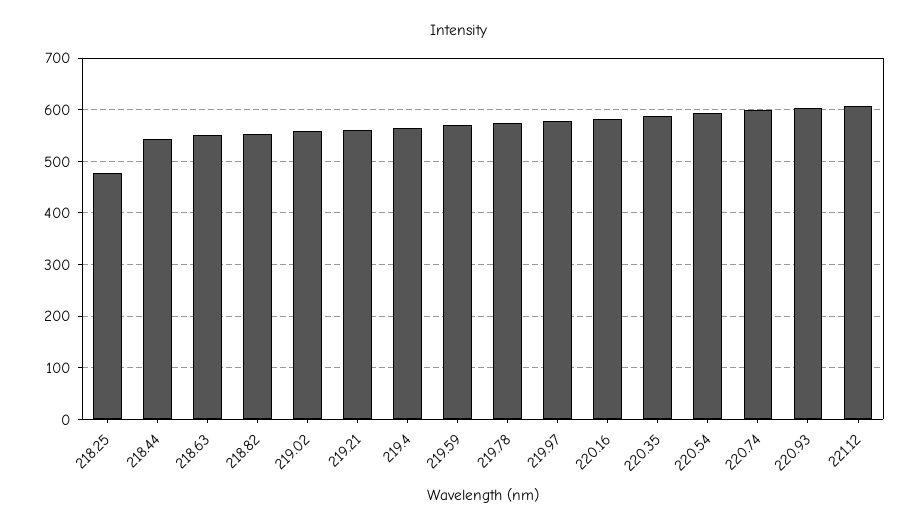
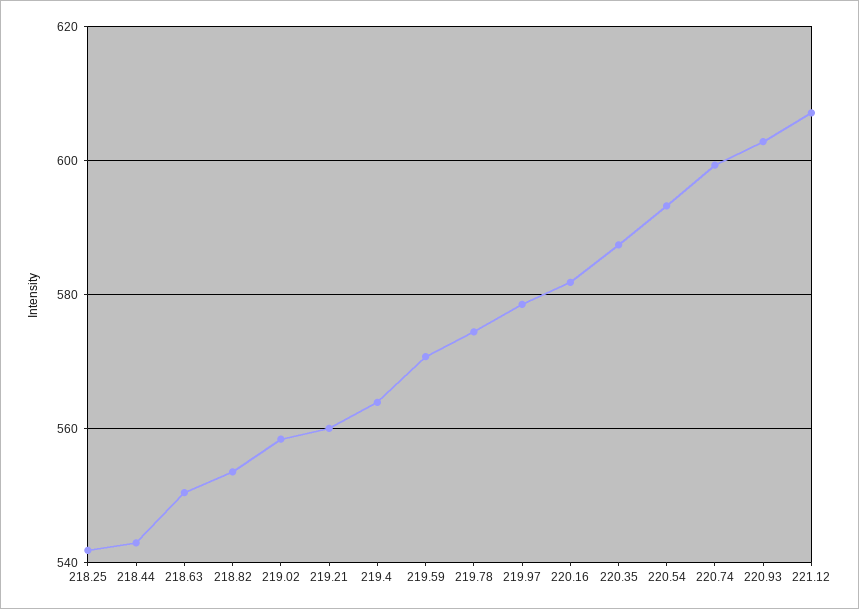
218.25: 480 -> 542

